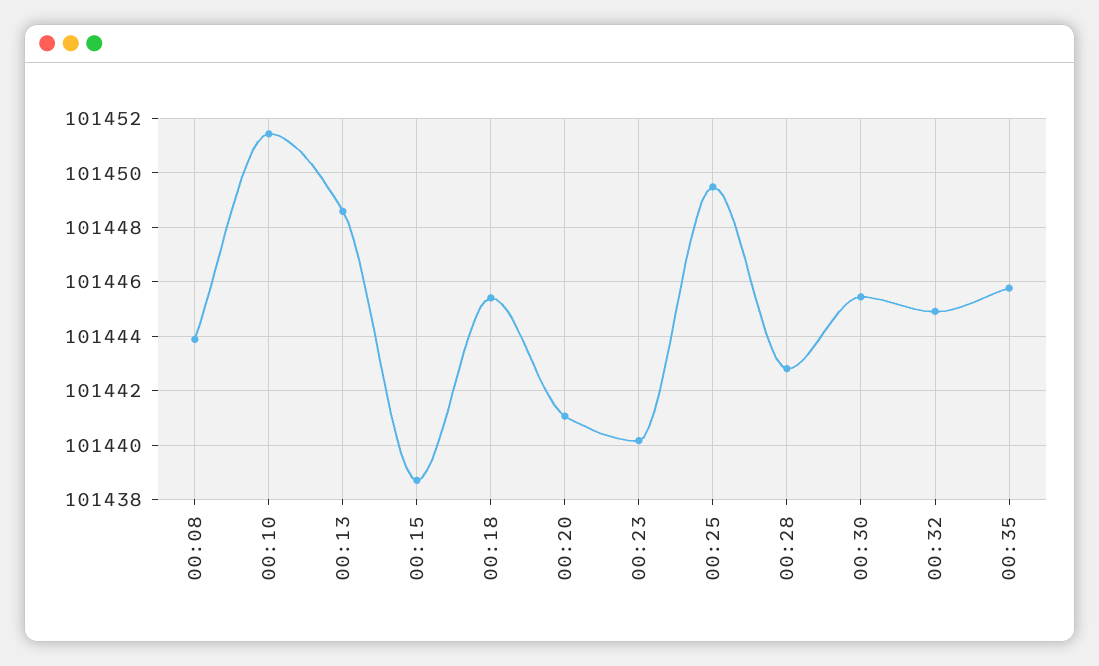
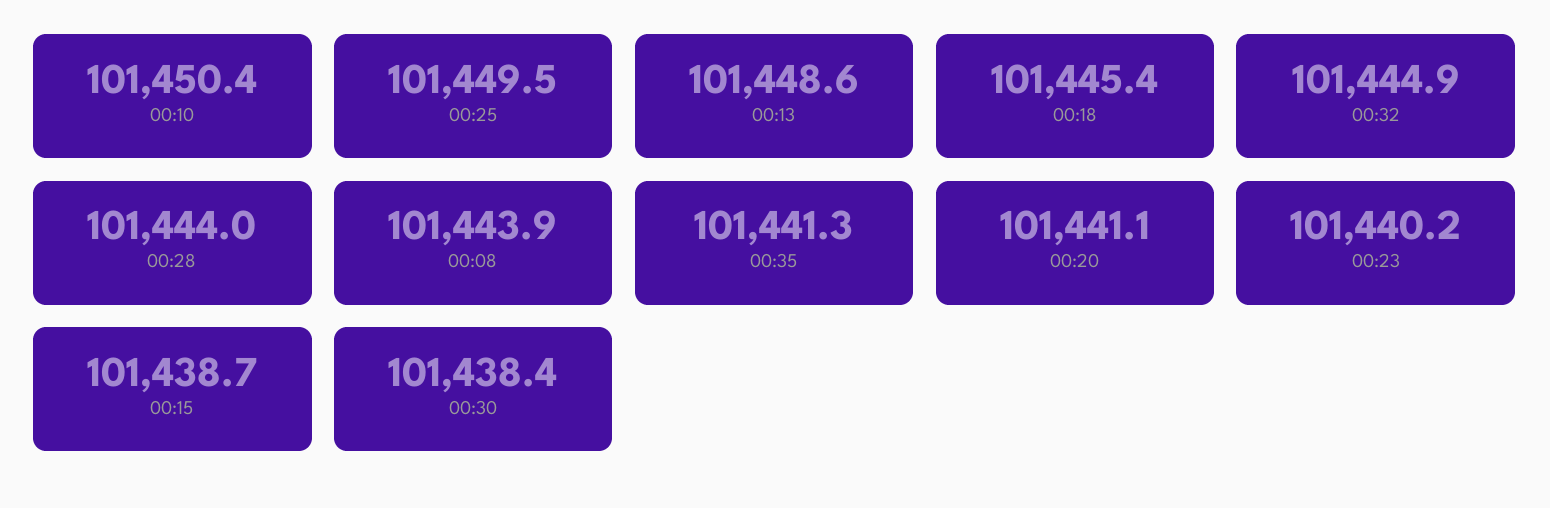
00:10: 101451.5 -> 101450.4
00:28: 101442.75 -> 101444
00:30: 101445.5 -> 101438.4
00:35: 101445.75 -> 101441.3

